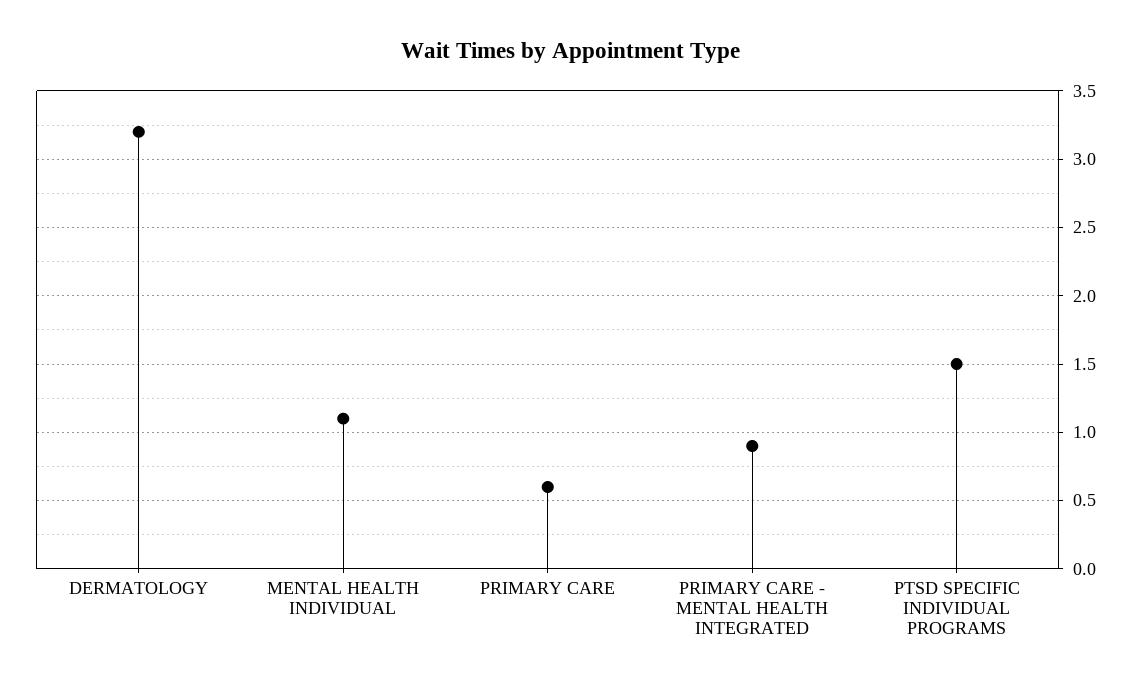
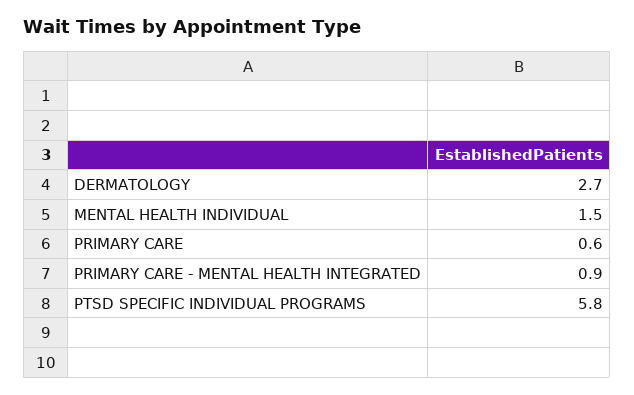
DERMATOLOGY: 3.2 -> 2.7
MENTAL HEALTH INDIVIDUAL: 1.1 -> 1.5
PTSD SPECIFIC INDIVIDUAL PROGRAMS: 1.5 -> 5.8

